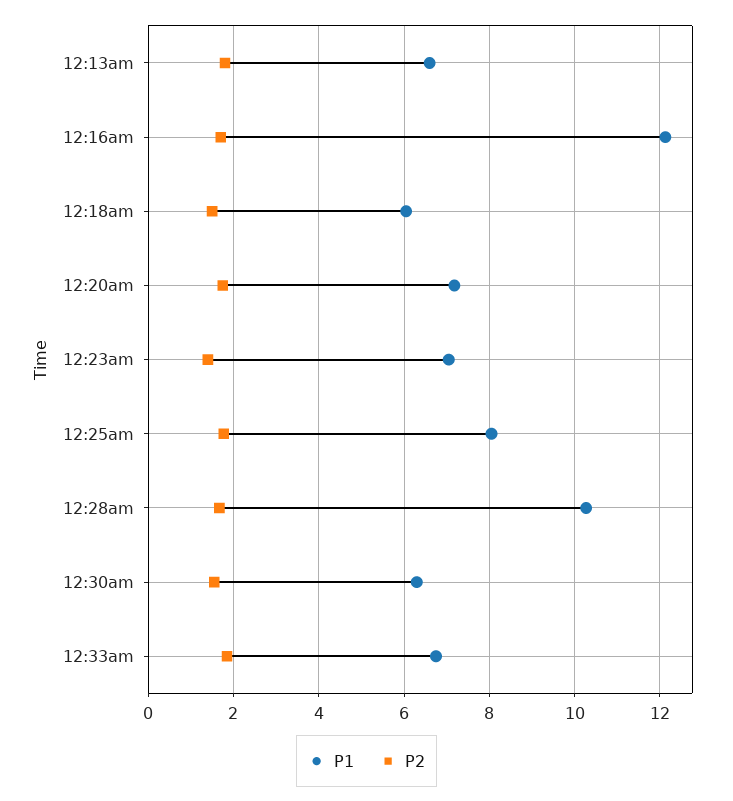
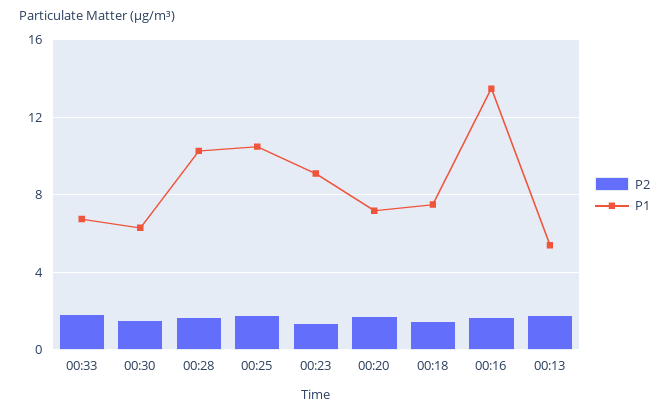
P1, 12:13am: 6.6 -> 5.5
P1, 12:16am: 12.2 -> 13.5
P1, 12:18am: 6 -> 7.5
P1, 12:23am: 7 -> 9
P1, 12:25am: 8 -> 10.5

